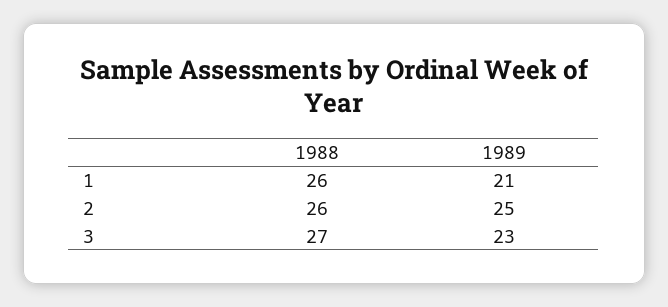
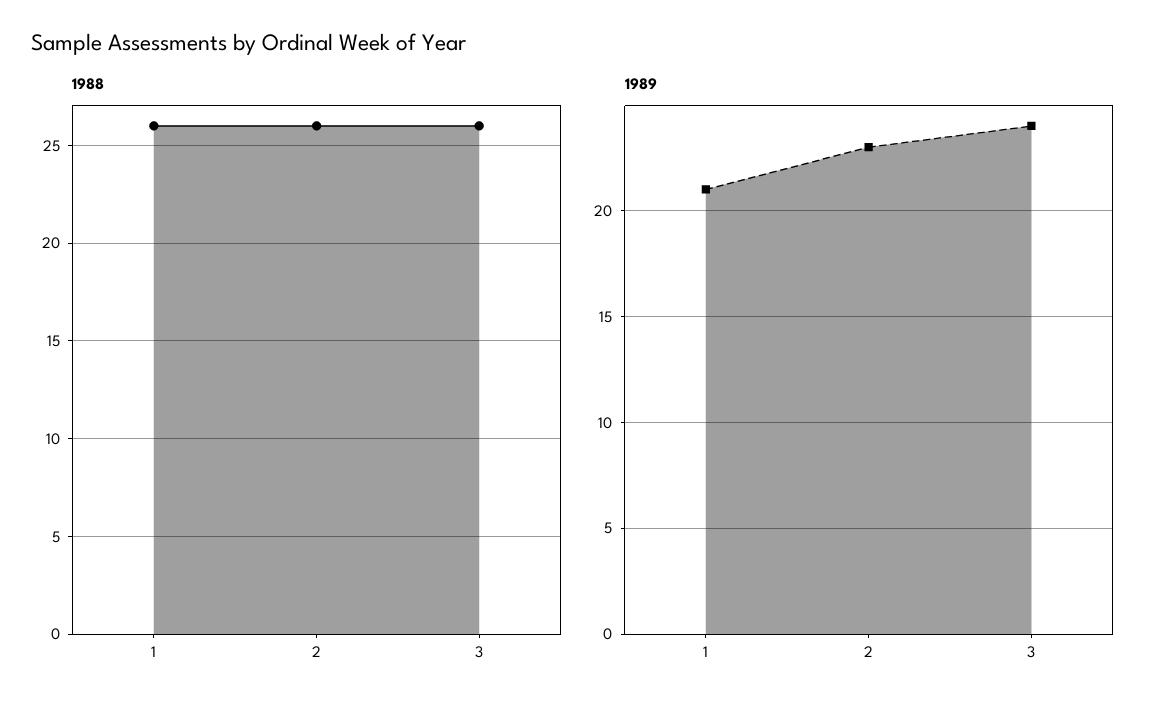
1989, 2: 25 -> 23
1988, 3: 27 -> 26
1989, 3: 23 -> 24

